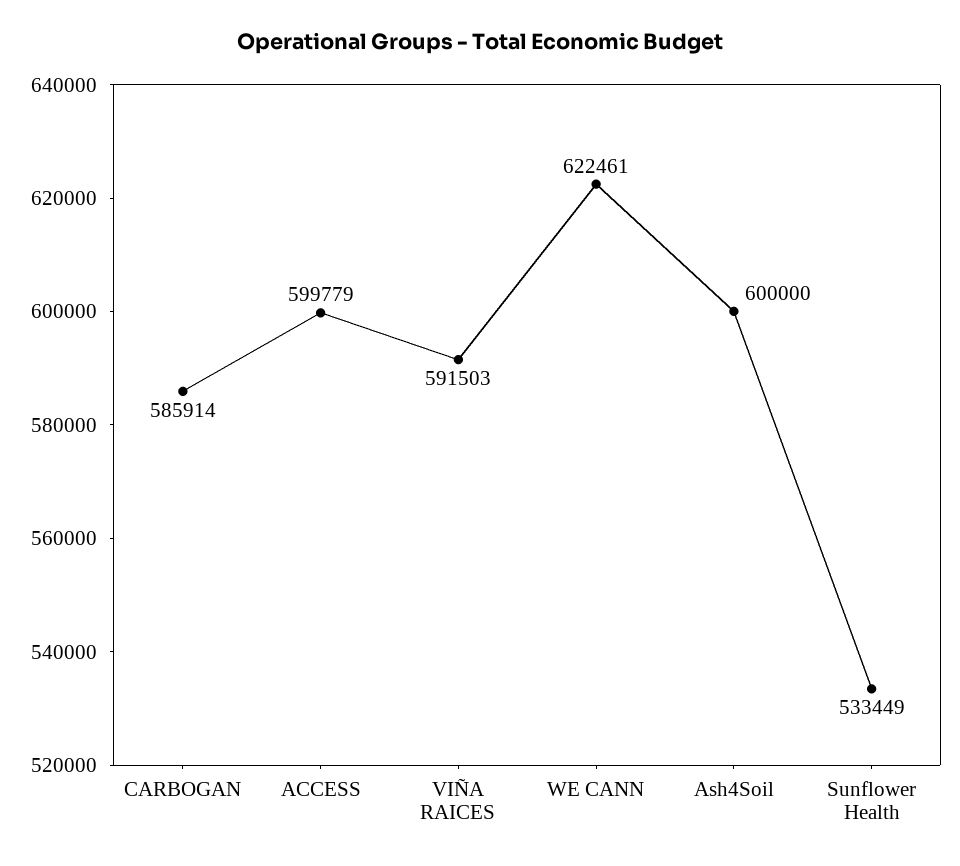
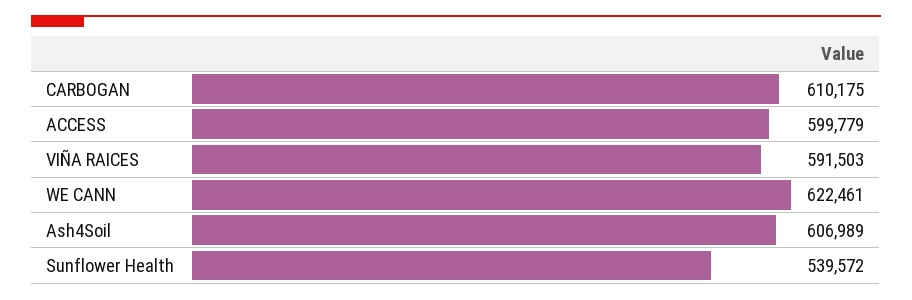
CARBOGAN: 585914 -> 610175
Ash4Soil: 600000 -> 606989
Sunflower Health: 533449 -> 539572

